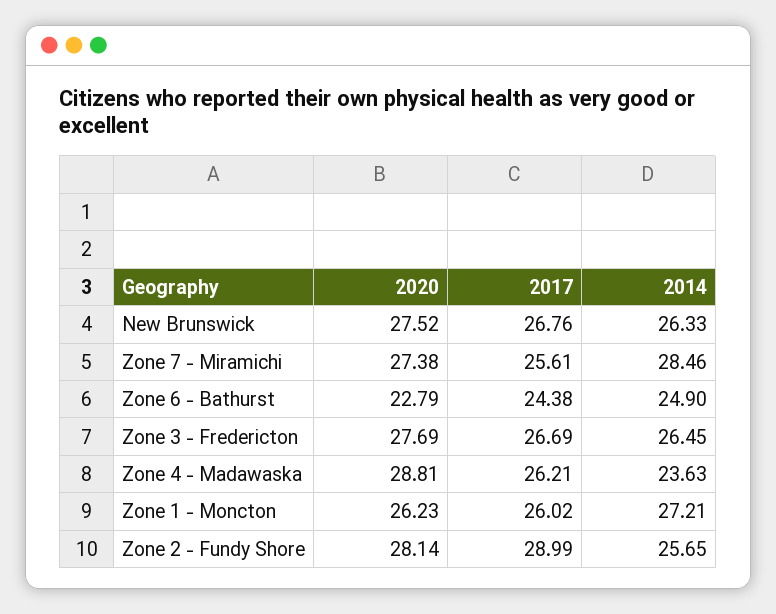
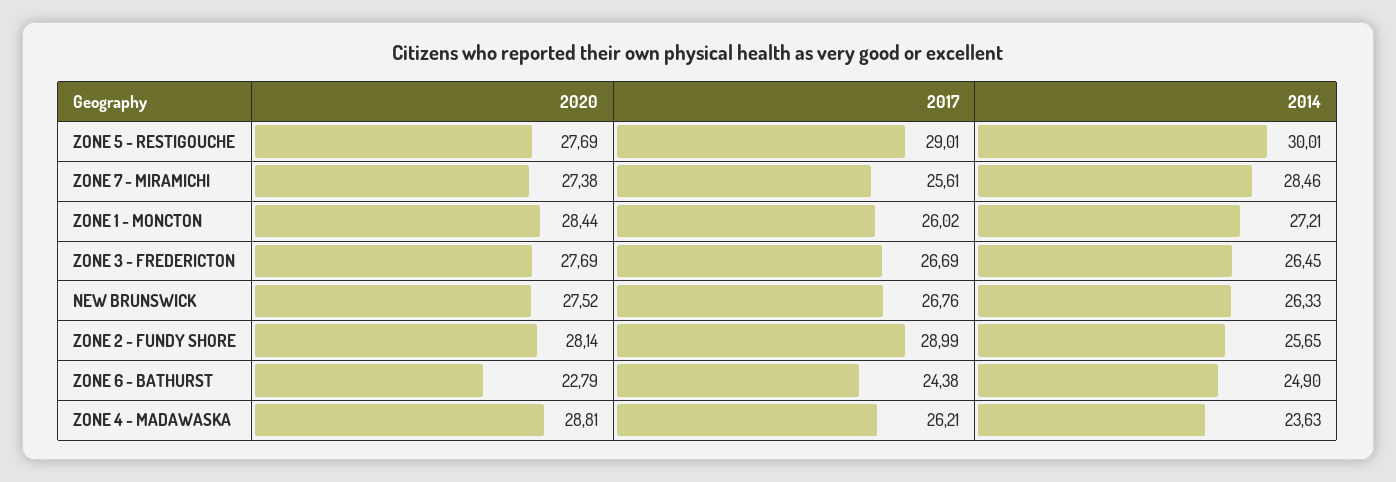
2020, Zone 1 - Moncton: 26.23 -> 28.44
2020, ZONE 5 - RESTIGOUCHE: none -> 27.69
2017, ZONE 5 - RESTIGOUCHE: none -> 29.01
2014, ZONE 5 - RESTIGOUCHE: none -> 30.01

